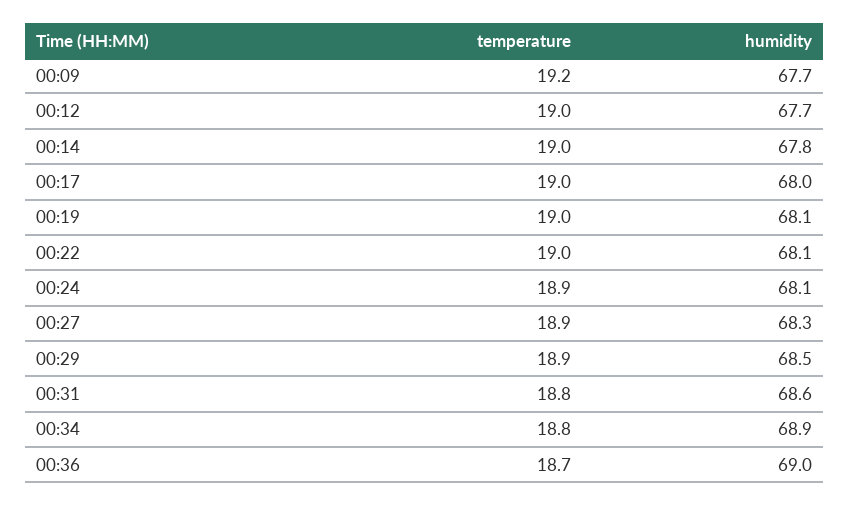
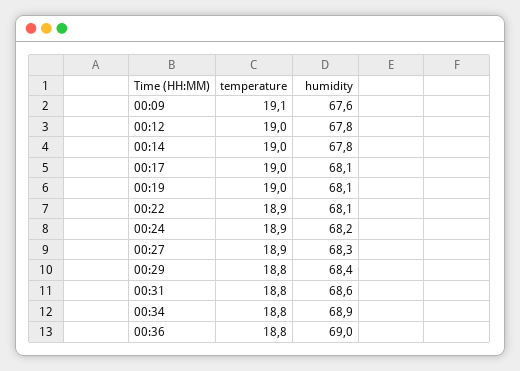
temperature, 00:09: 19.2 -> 19.1
humidity, 00:09: 67.7 -> 67.6
humidity, 00:12: 67.7 -> 67.8
humidity, 00:17: 68 -> 68.1
temperature, 00:22: 19 -> 18.9
humidity, 00:24: 68.1 -> 68.2
temperature, 00:29: 18.9 -> 18.8
humidity, 00:29: 68.5 -> 68.4
temperature, 00:36: 18.7 -> 18.8

